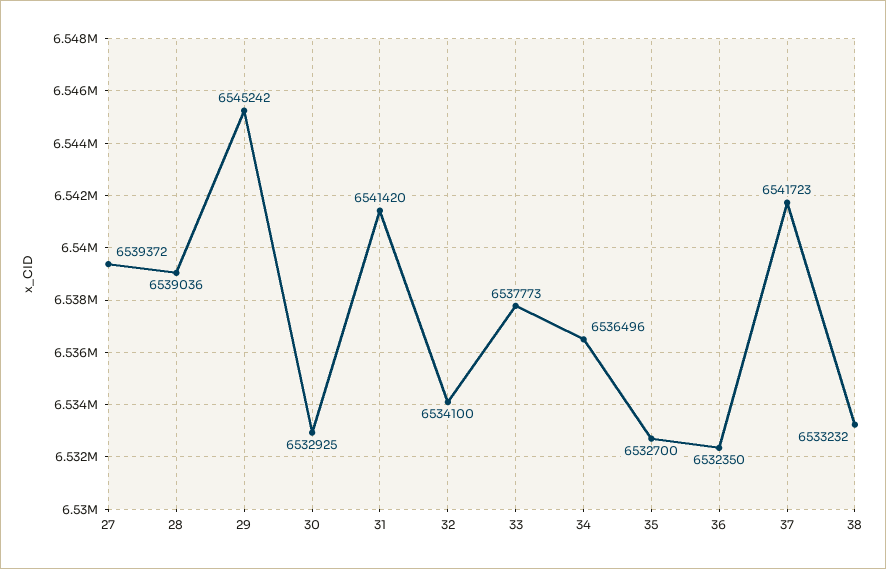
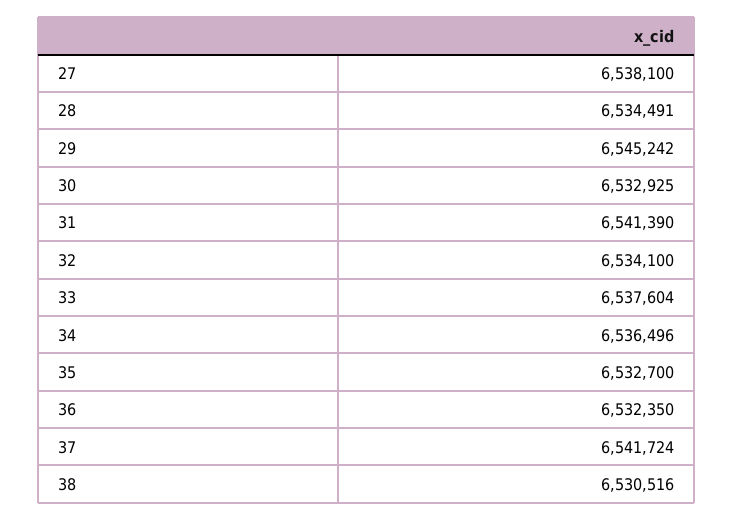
27: 6539372 -> 6538100
28: 6539036 -> 6534491
31: 6541420 -> 6541390
33: 6537773 -> 6537604
37: 6541723 -> 6541724
38: 6533232 -> 6530516

